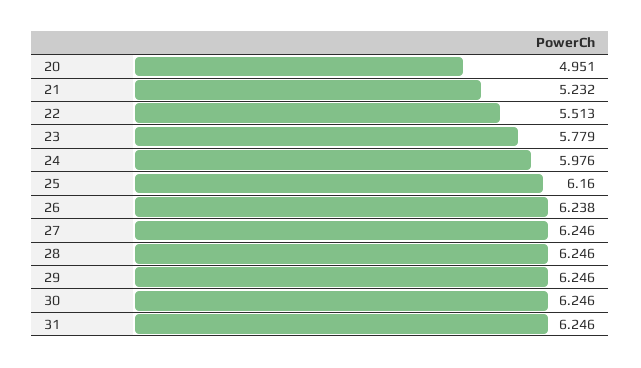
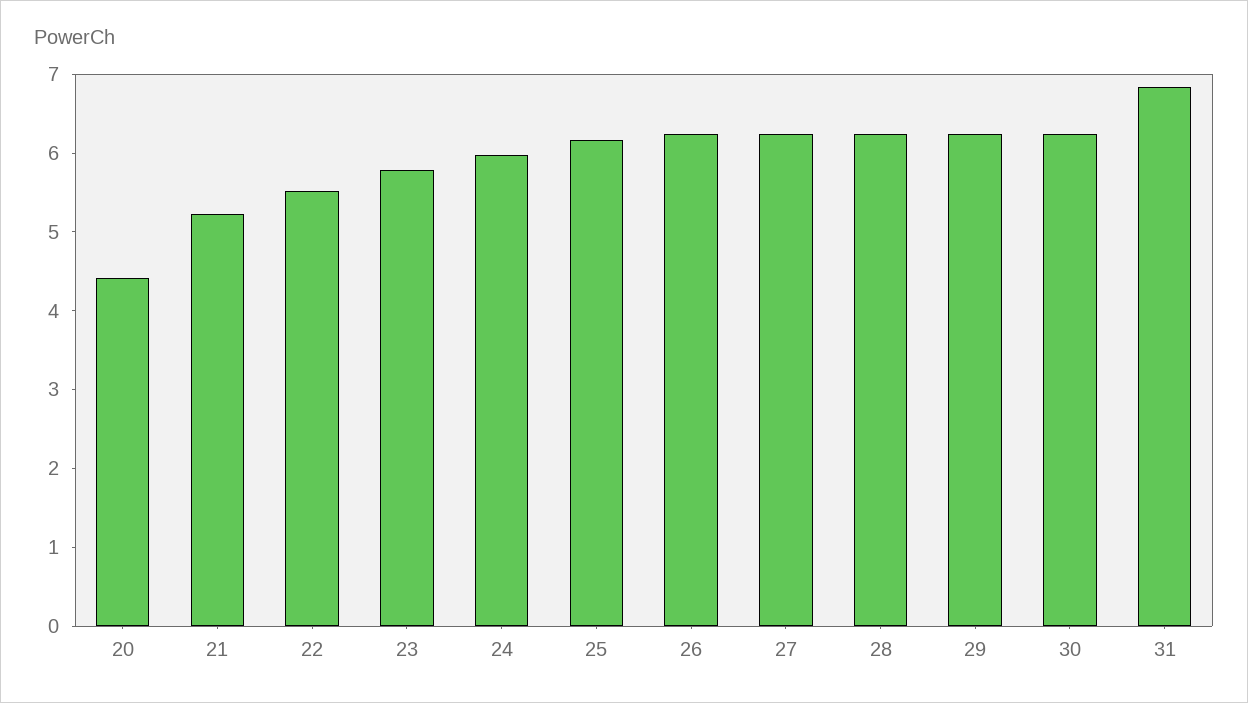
20: 4.951 -> 4.4
31: 6.246 -> 6.8

